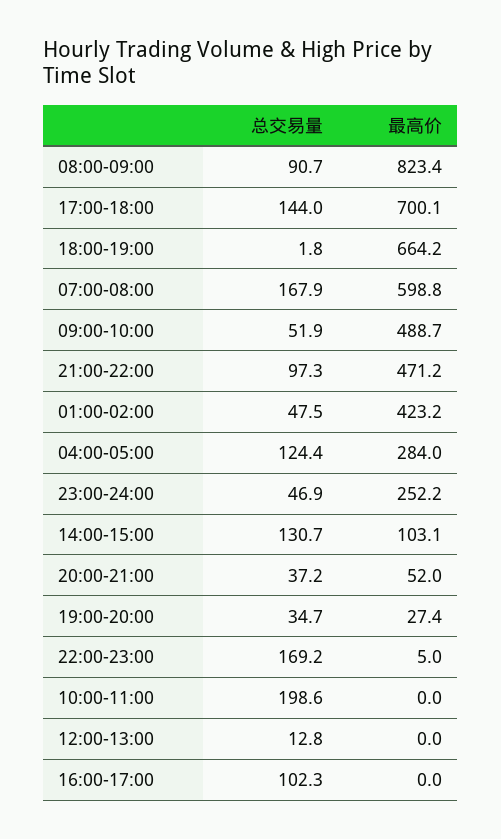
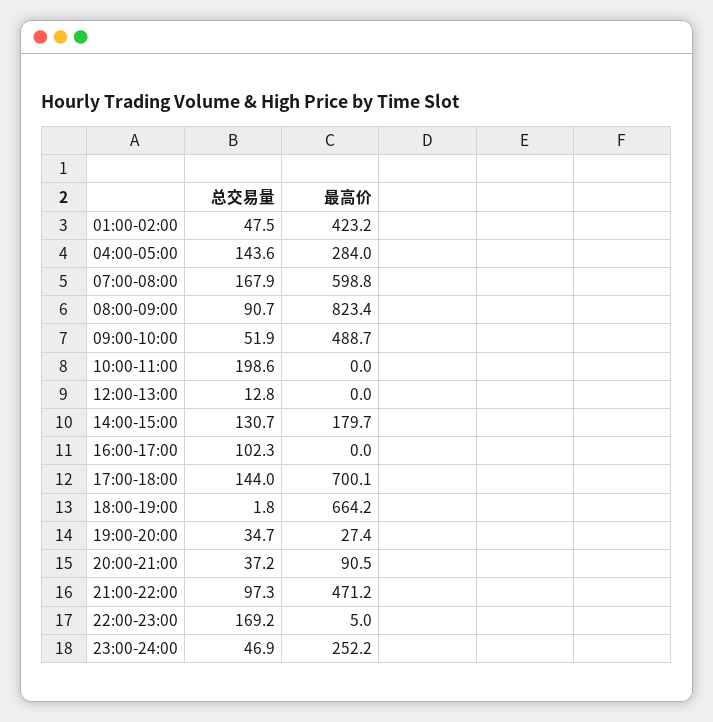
总交易量, 04:00-05:00: 124.4 -> 143.6
最高价, 14:00-15:00: 103.1 -> 179.7
最高价, 20:00-21:00: 52 -> 90.5

